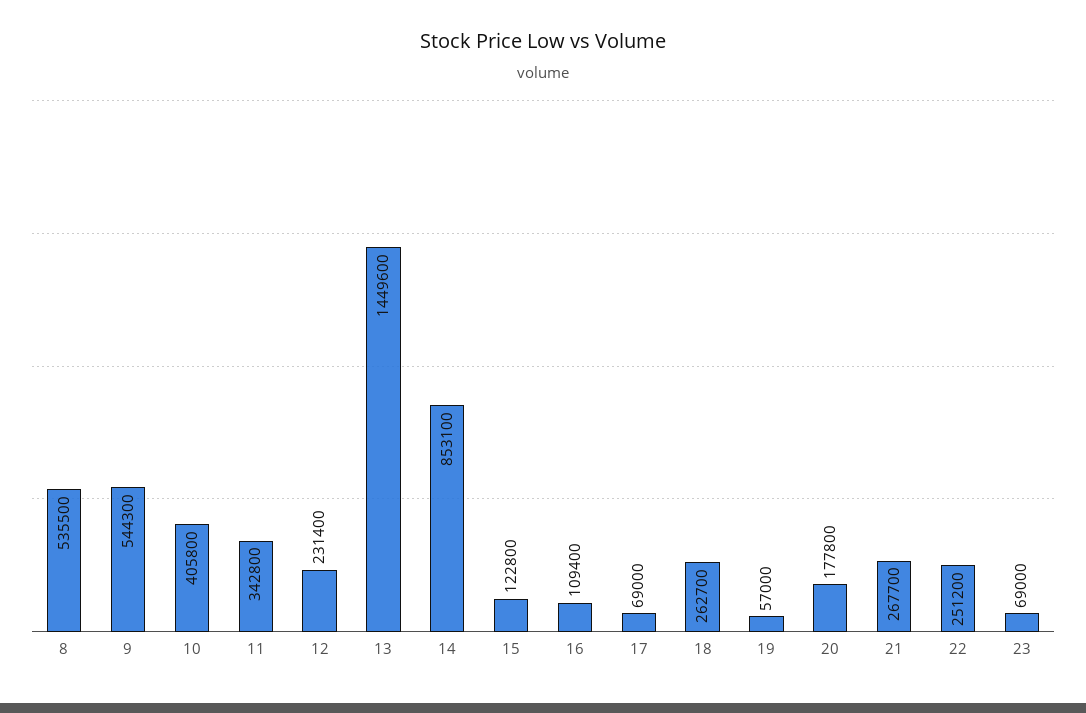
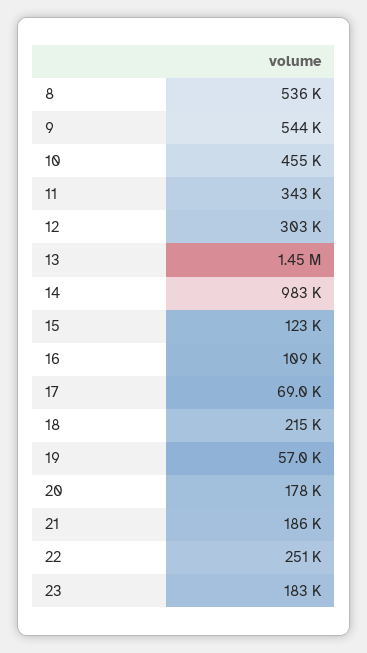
10: 405800 -> 455000
12: 231400 -> 303000
14: 853100 -> 983000
18: 262700 -> 215000
21: 267700 -> 186000
23: 69000 -> 183000

